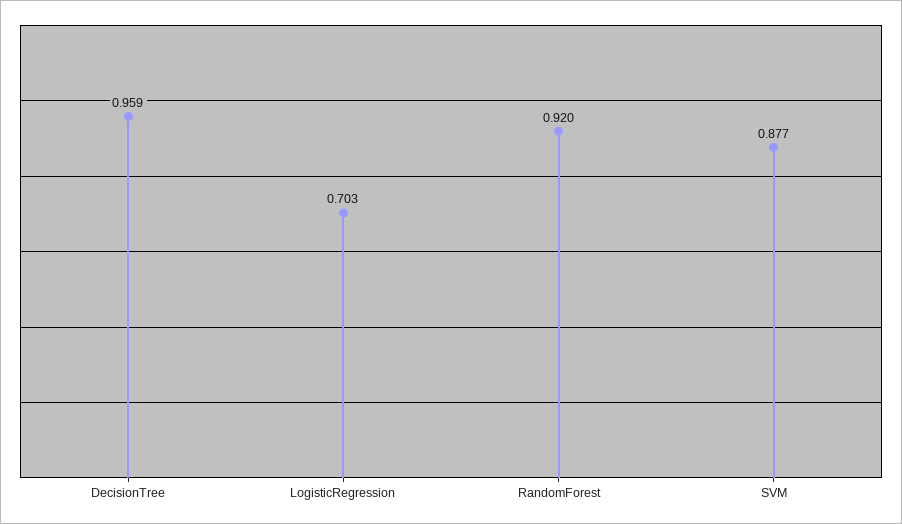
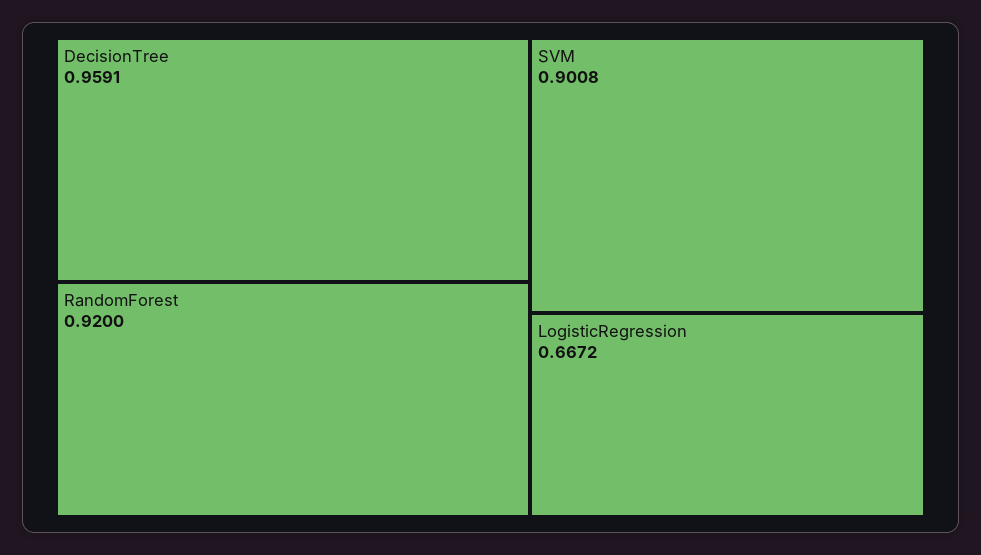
LogisticRegression: 0.703 -> 0.6672
SVM: 0.877 -> 0.9008

